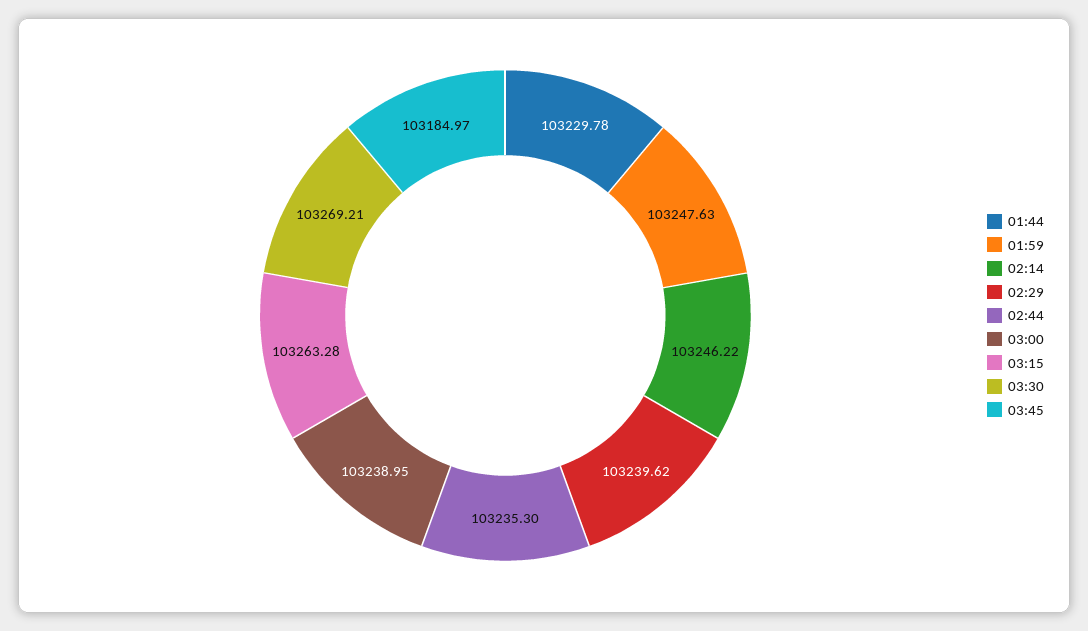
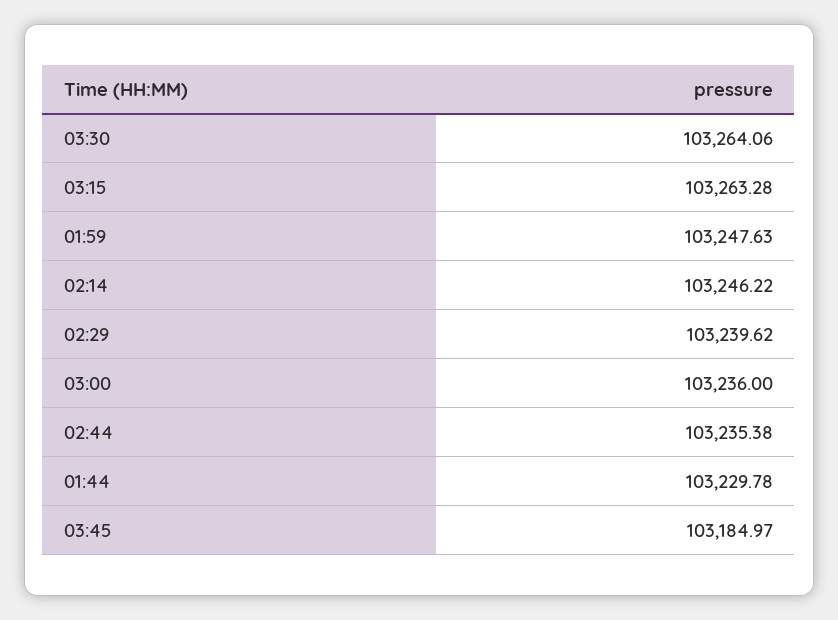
02:44: 103235.3 -> 103235.38
03:00: 103238.95 -> 103236
03:30: 103269.21 -> 103264.06

